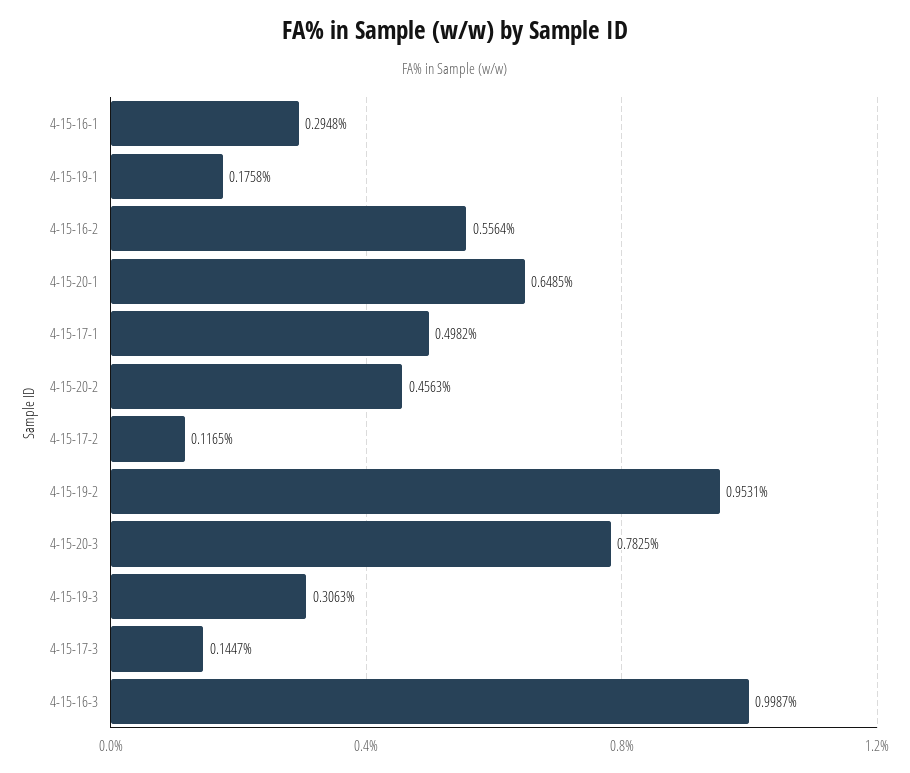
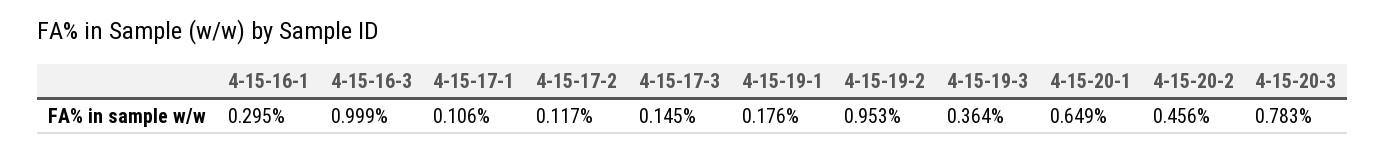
4-15-16-2: 0.5564 -> none
4-15-17-1: 0.4982 -> 0.106
4-15-19-3: 0.3063 -> 0.364

